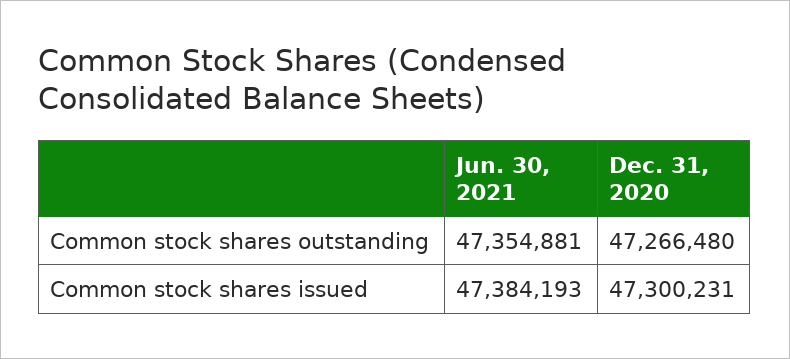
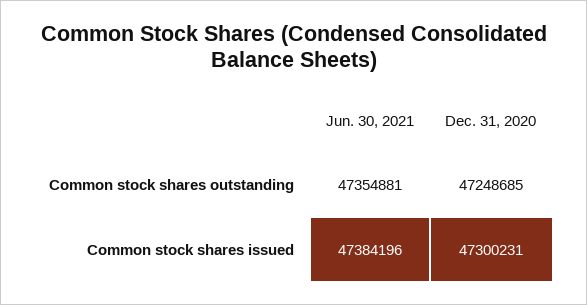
Dec. 31, 2020, Common stock shares outstanding: 47266480 -> 47248685
Jun. 30, 2021, Common stock shares issued: 47384193 -> 47384196

